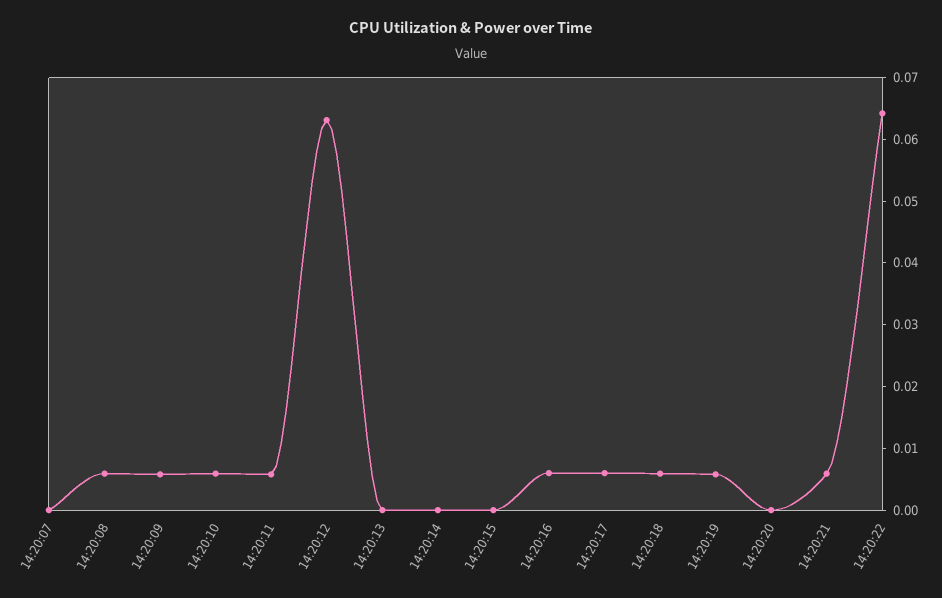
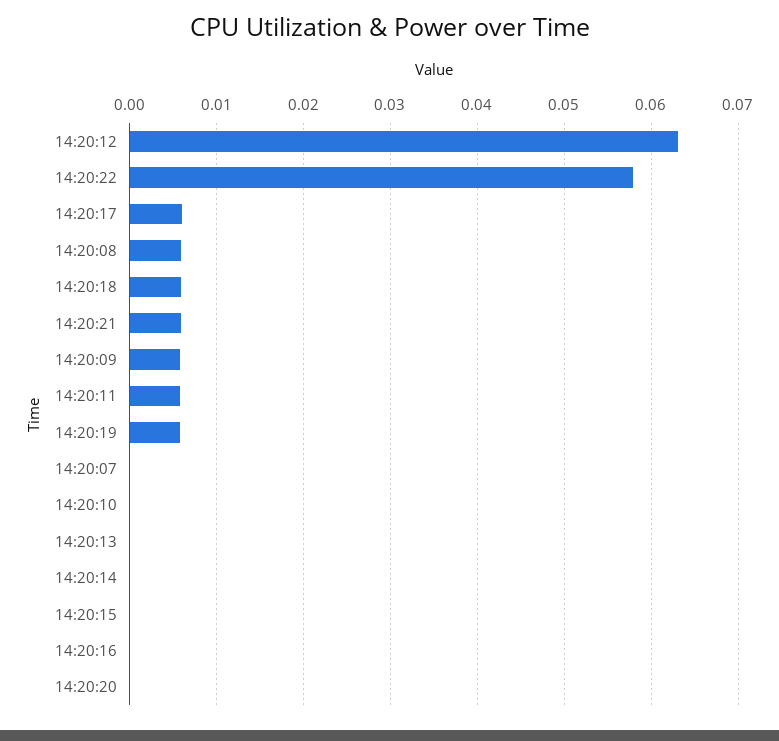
14:20:10: 0.006 -> 0
14:20:16: 0.006 -> 0
14:20:22: 0.064 -> 0.058

